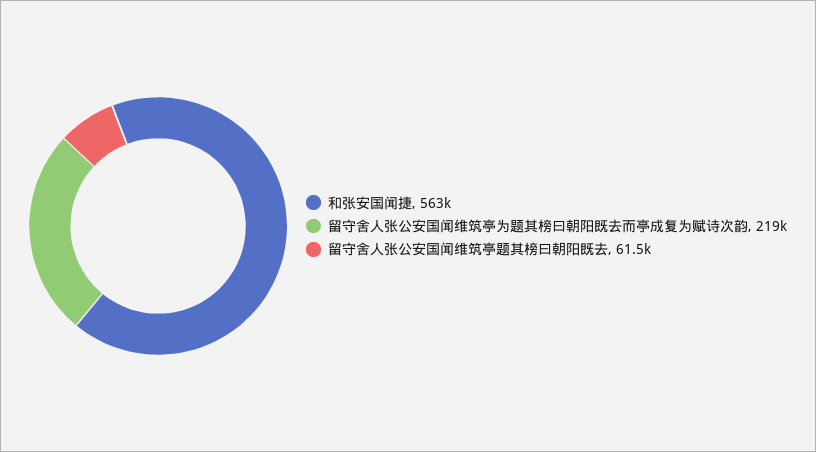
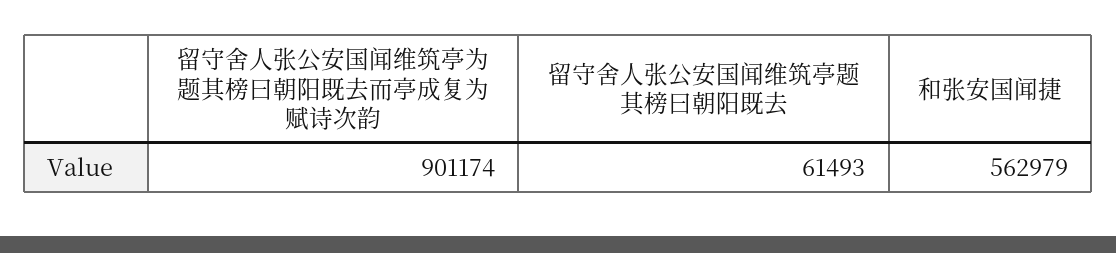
留守舍人张公安国闻维筑亭为题其榜曰朝阳既去而亭成复为赋诗次韵: 219000 -> 901174

